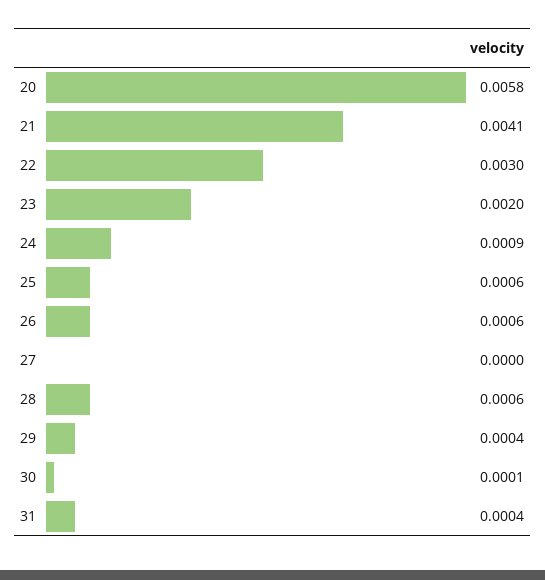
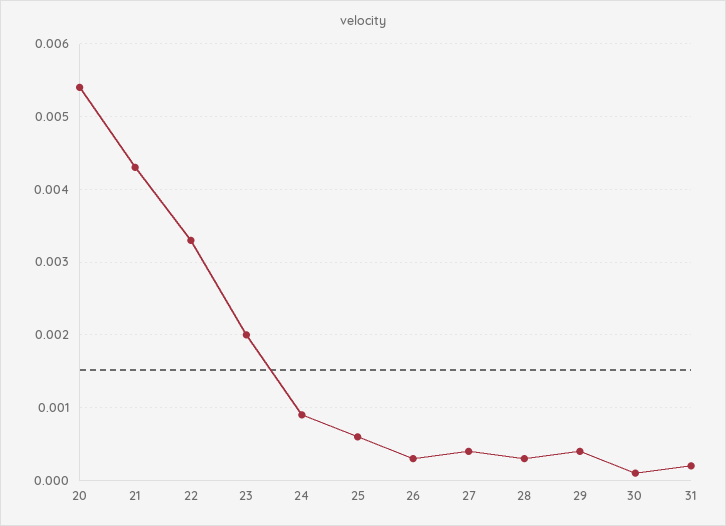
20: 0.0058 -> 0.0054
21: 0.0041 -> 0.0043
22: 0.003 -> 0.0033
26: 0.0006 -> 0.0003
27: 0 -> 0.0004
28: 0.0006 -> 0.0003
31: 0.0004 -> 0.0002

